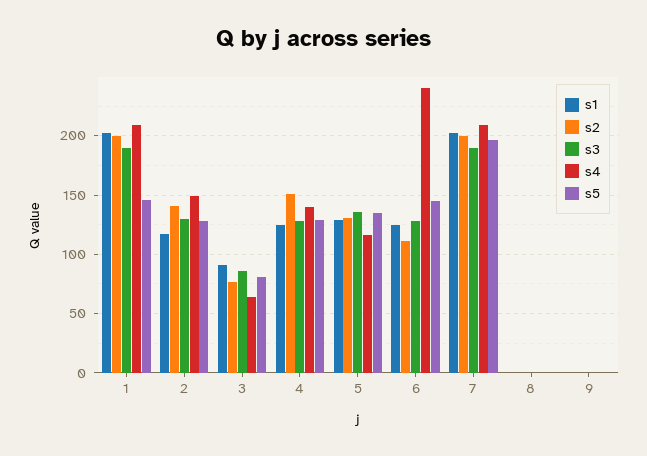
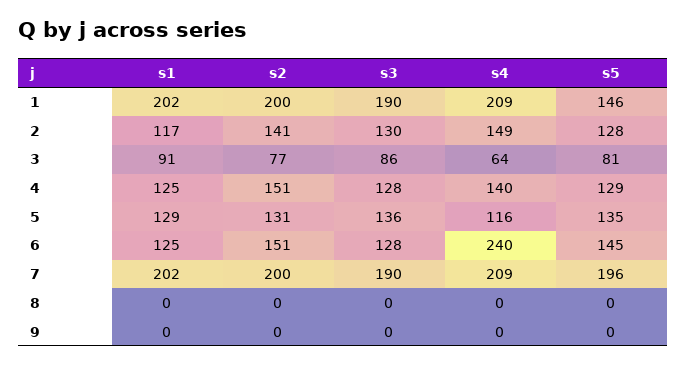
s2, 6: 110 -> 151

